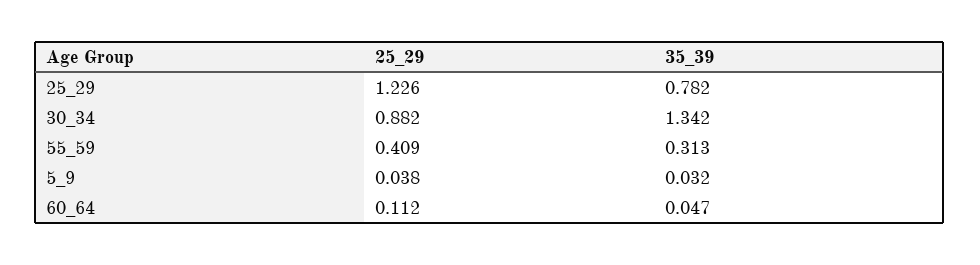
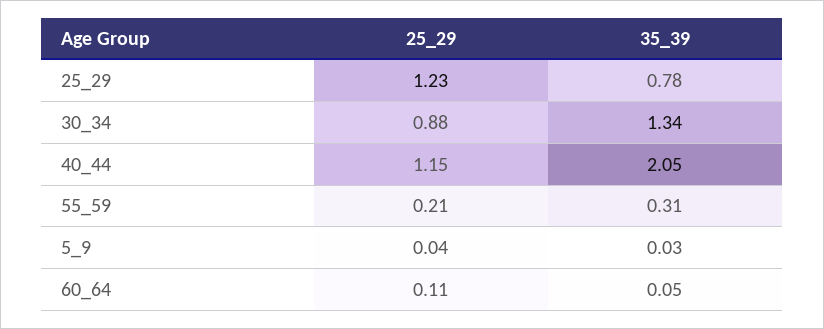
25_29, 55_59: 0.409 -> 0.21
25_29, 40_44: none -> 1.15
35_39, 40_44: none -> 2.05

